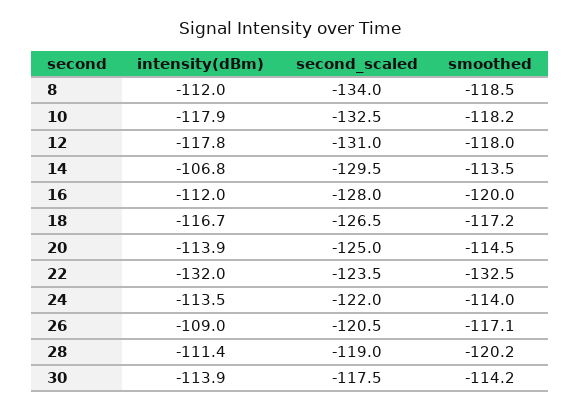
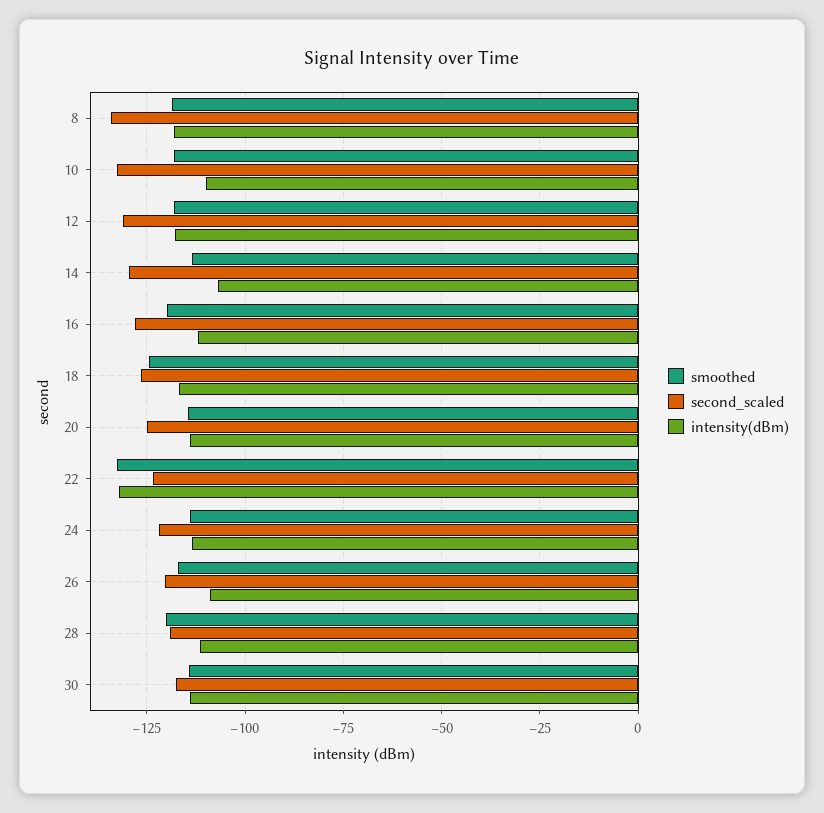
intensity(dBm), 8: -112 -> -117.5
intensity(dBm), 10: -117.9 -> -110
smoothed, 18: -117.2 -> -125

